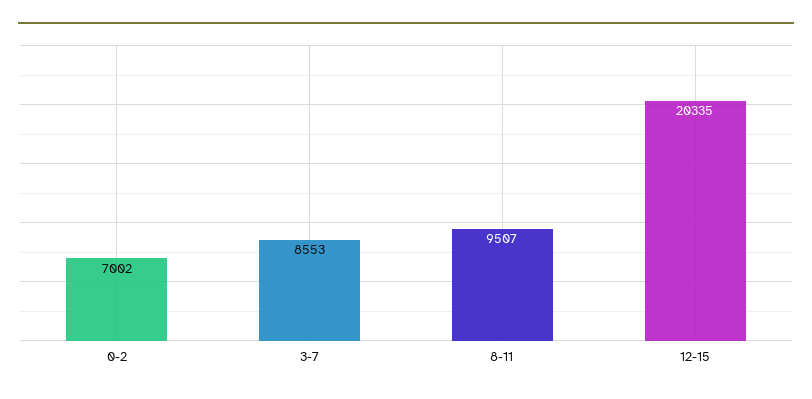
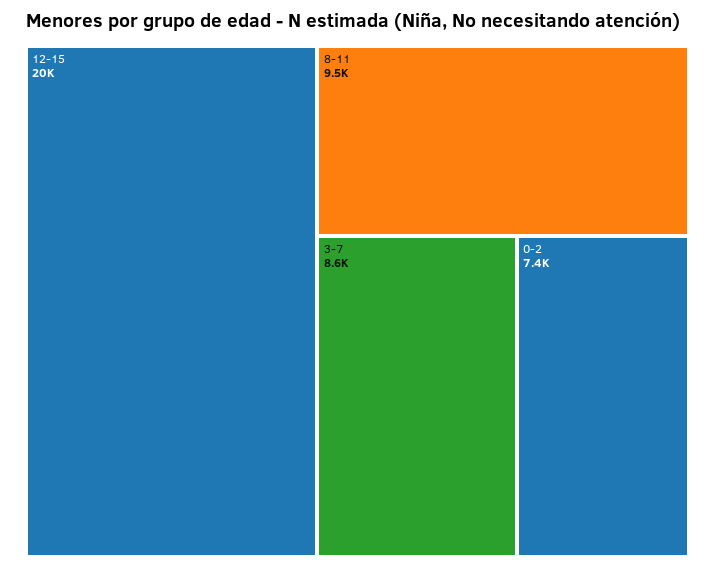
0-2: 7002 -> 7400

